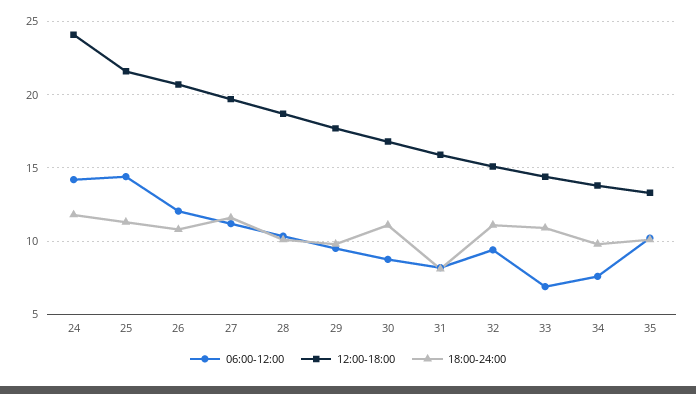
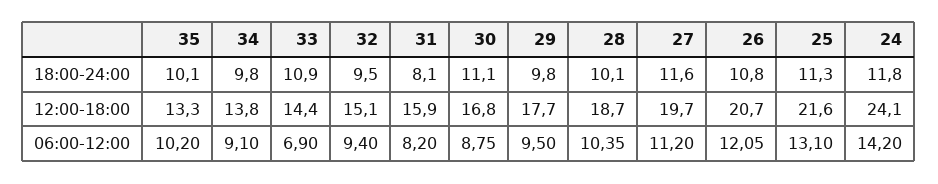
06:00-12:00, 25: 14.5 -> 13.1
18:00-24:00, 32: 11 -> 9.5
06:00-12:00, 34: 7.5 -> 9.1

